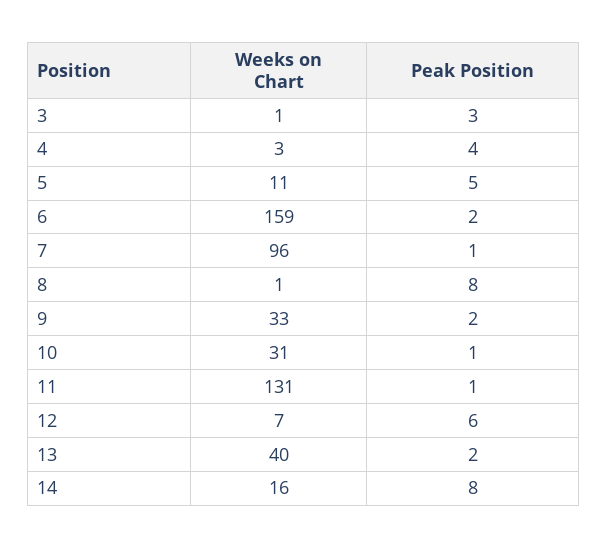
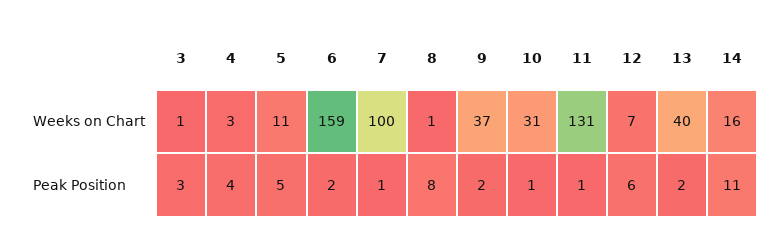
Weeks on Chart, 7: 96 -> 100
Weeks on Chart, 9: 33 -> 37
Peak Position, 14: 8 -> 11

